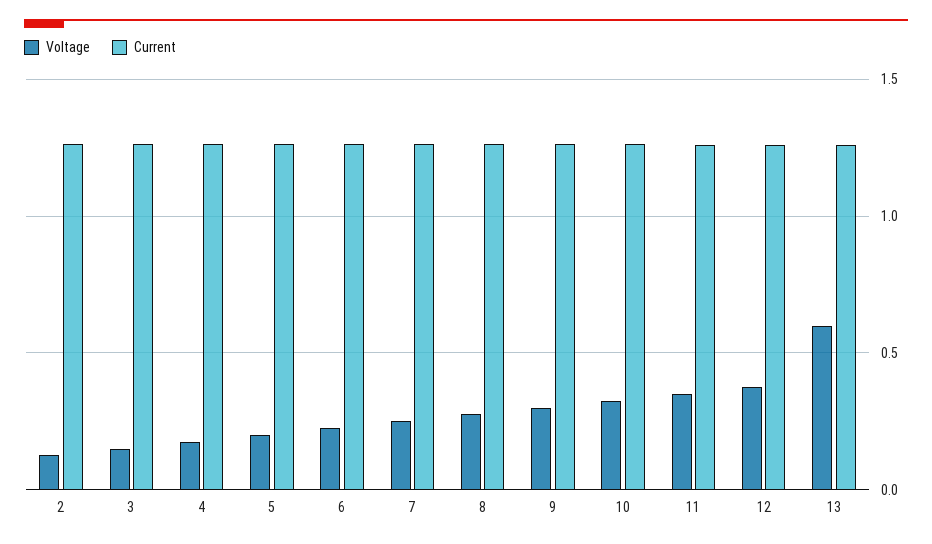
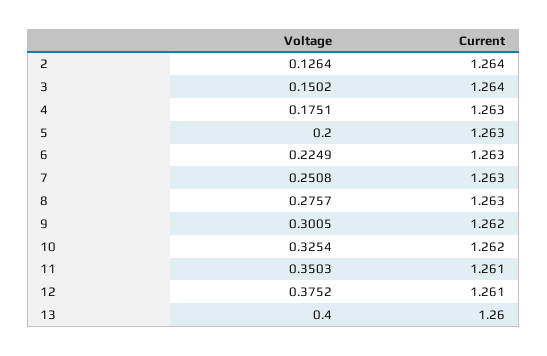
Voltage, 13: 0.6 -> 0.4

